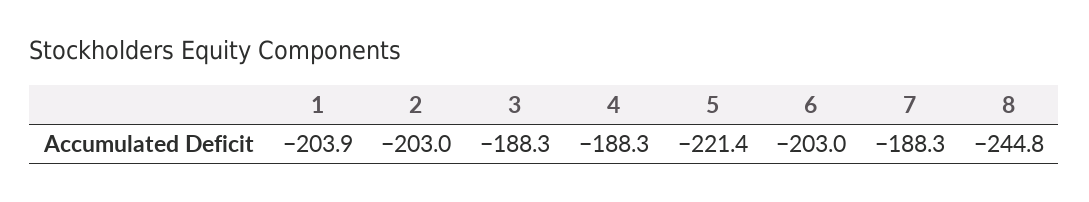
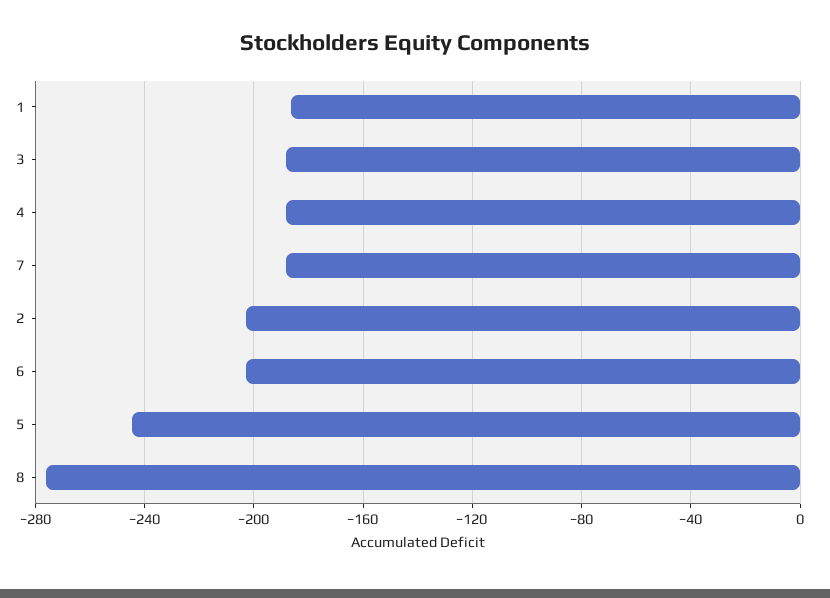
1: -203.9 -> -185
5: -221.4 -> -245
8: -244.8 -> -275

